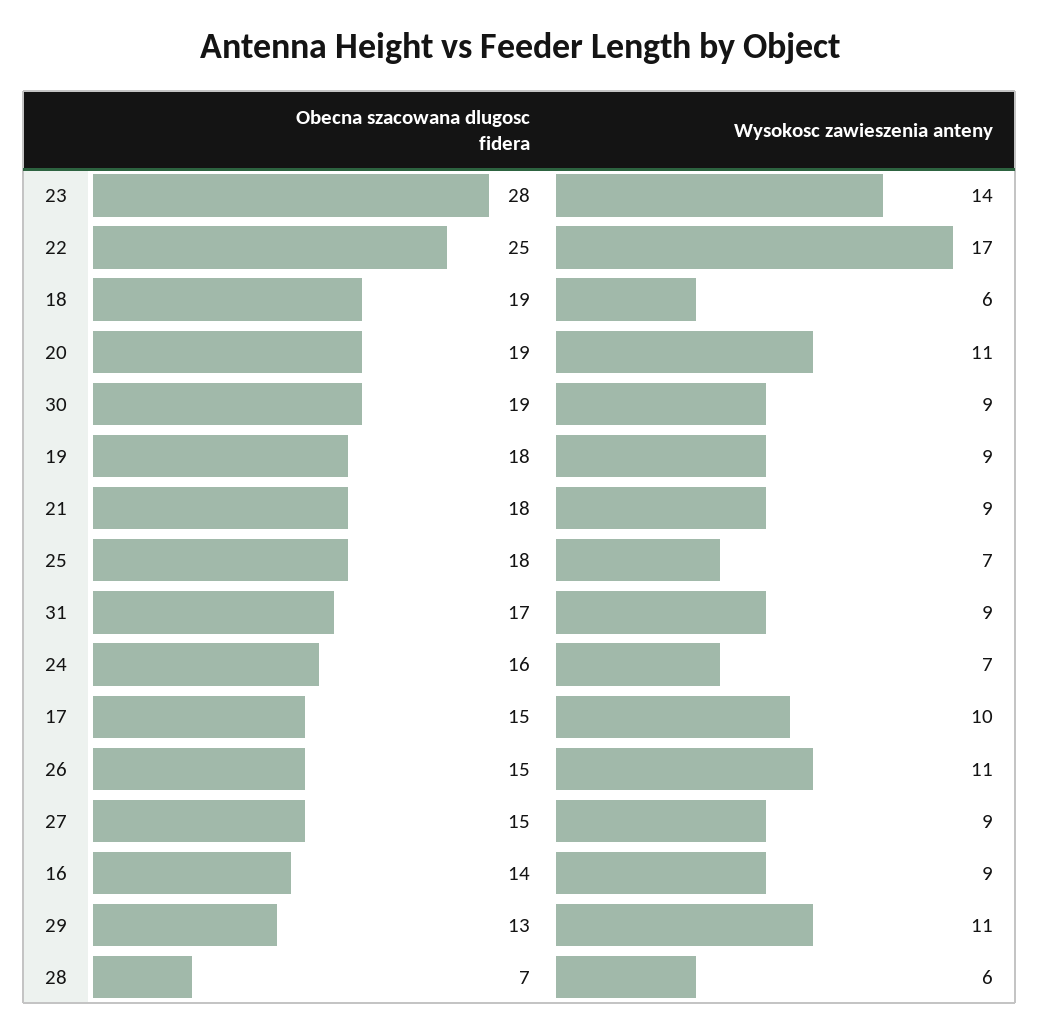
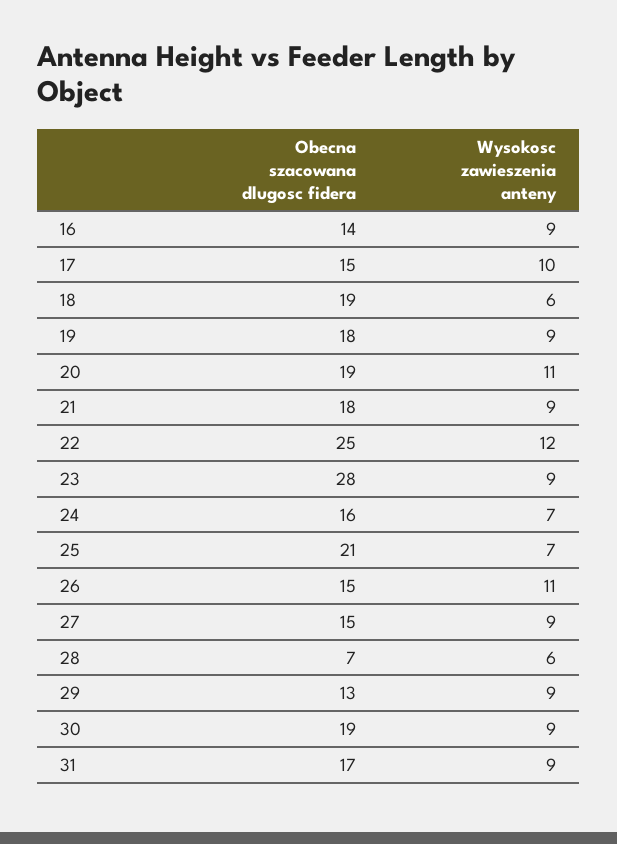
Wysokosc zawieszenia anteny, 23: 14 -> 9
Wysokosc zawieszenia anteny, 22: 17 -> 12
Obecna szacowana dlugosc fidera, 25: 18 -> 21
Wysokosc zawieszenia anteny, 29: 11 -> 9

